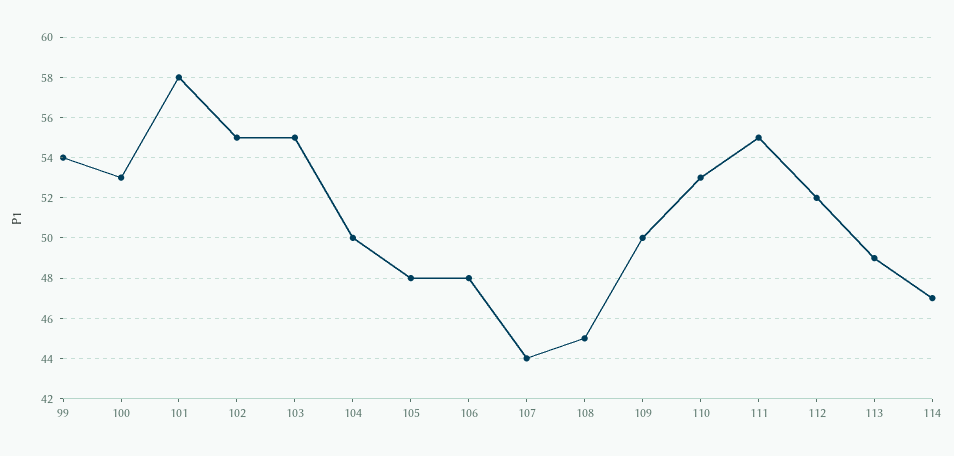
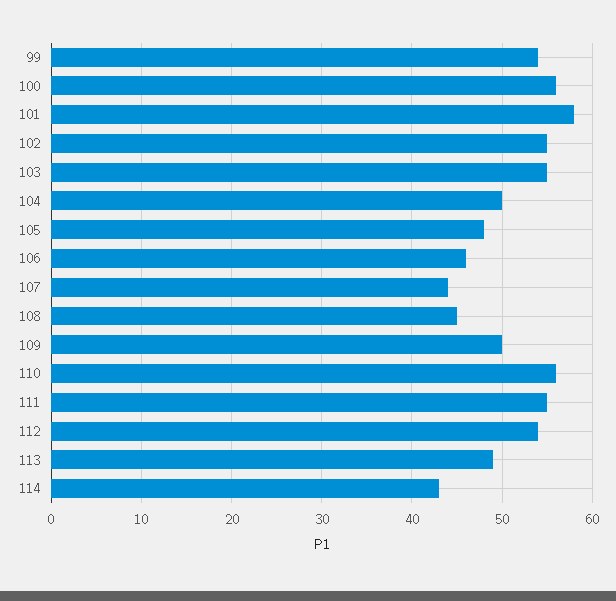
100: 53 -> 56
106: 48 -> 46
110: 53 -> 56
112: 52 -> 54
114: 47 -> 43

